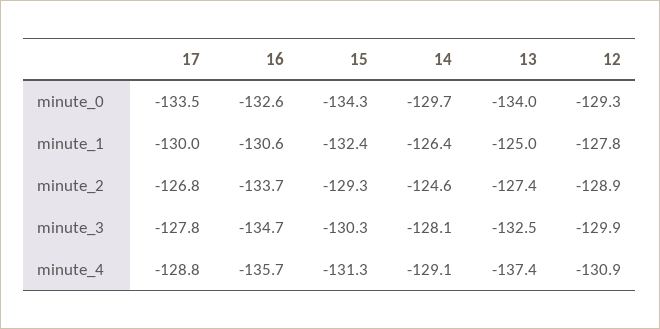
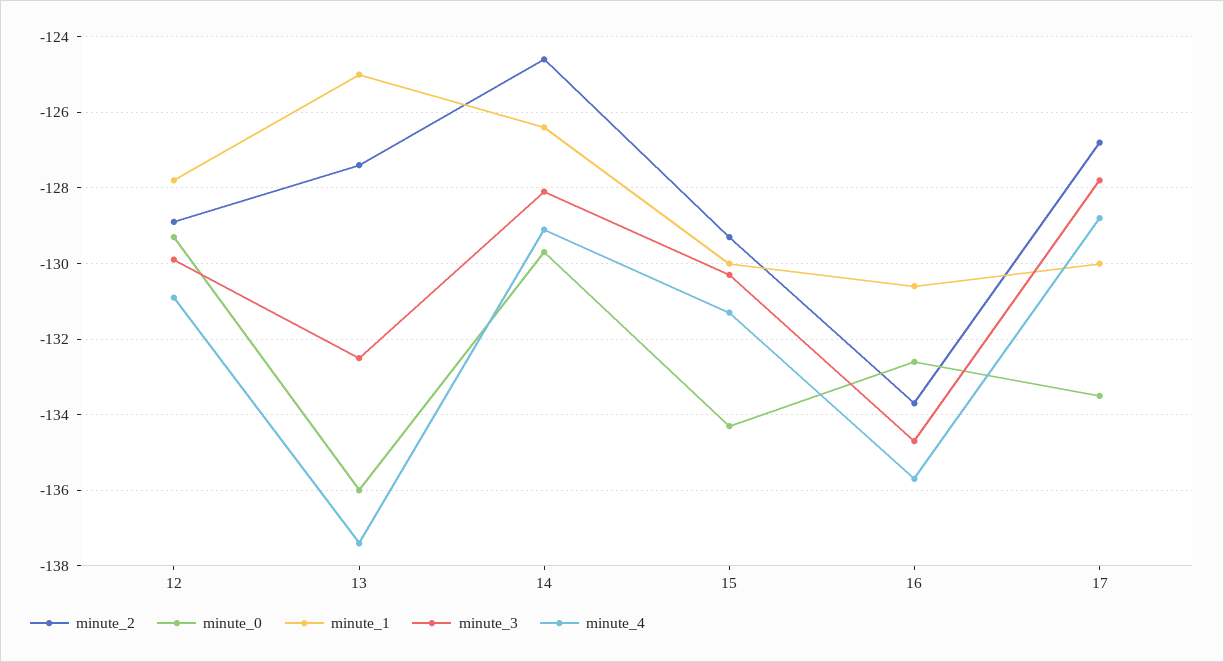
minute_0, 13: -134 -> -136
minute_1, 15: -132.4 -> -130

